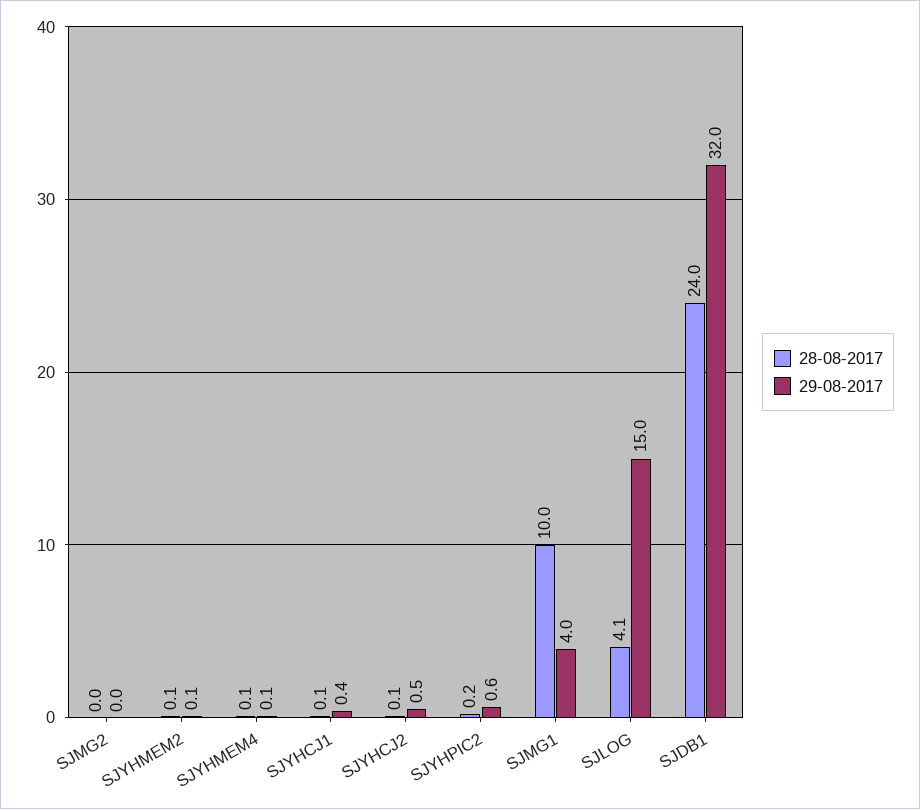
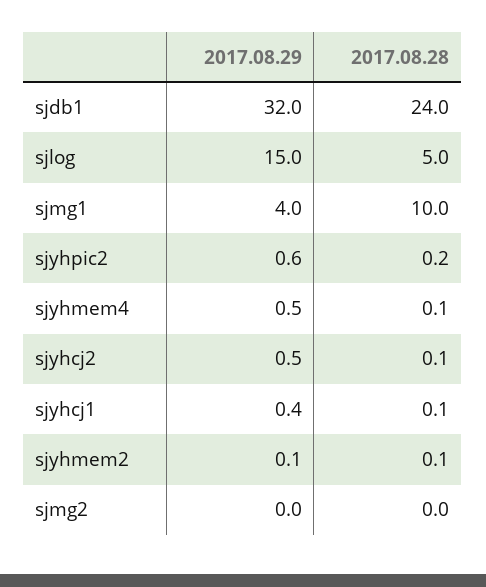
29-08-2017, SJYHMEM4: 0.1 -> 0.5
28-08-2017, SJLOG: 4.1 -> 5

